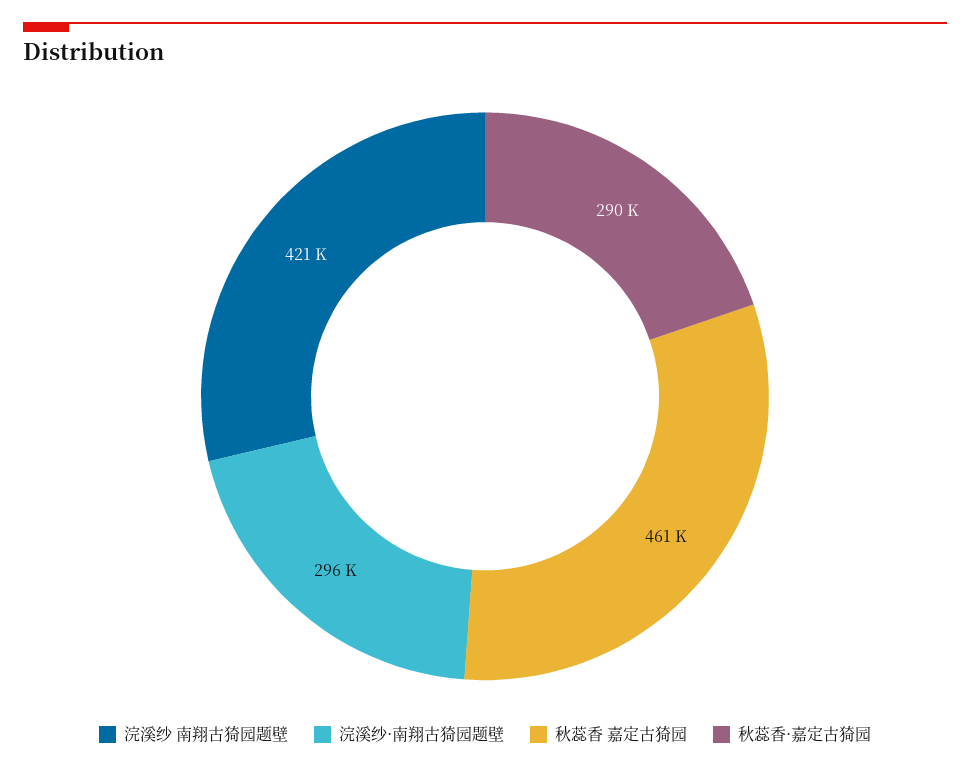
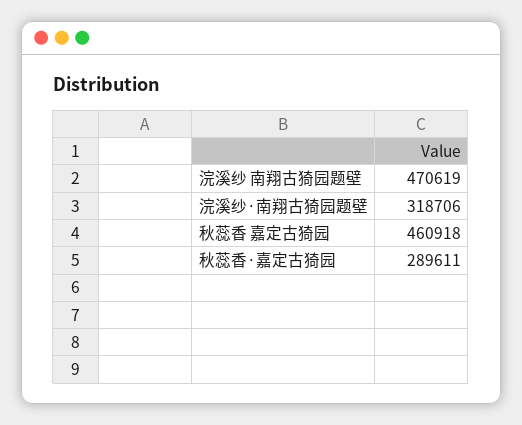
浣溪纱 南翔古猗园题壁: 421000 -> 470619
浣溪纱·南翔古猗园题壁: 296000 -> 318706

